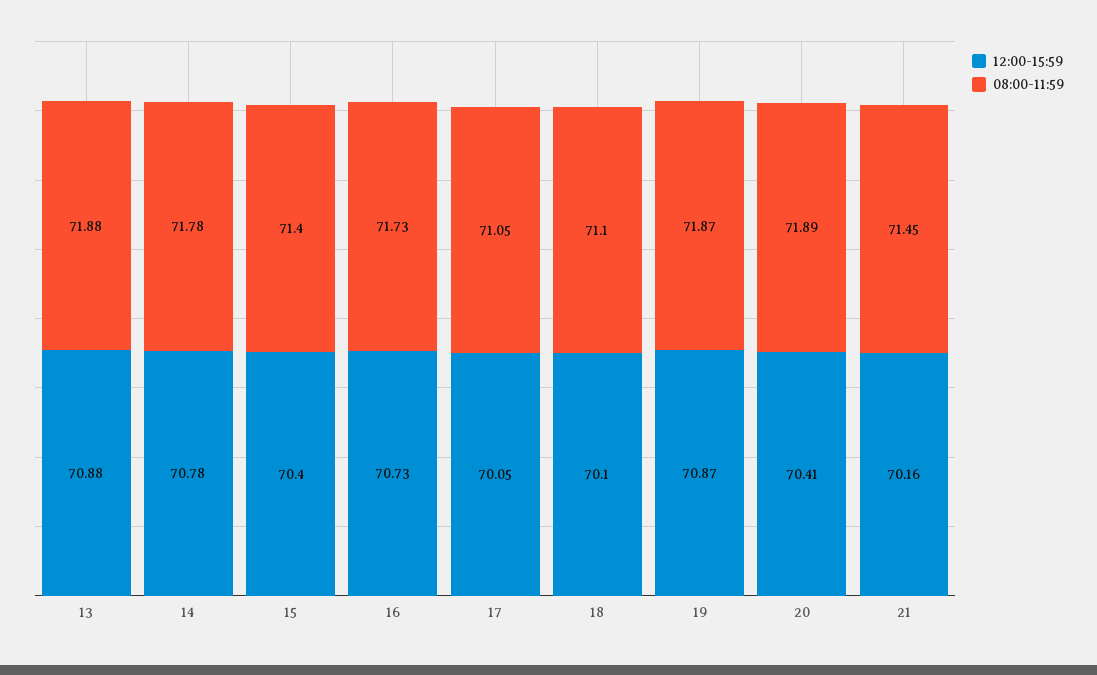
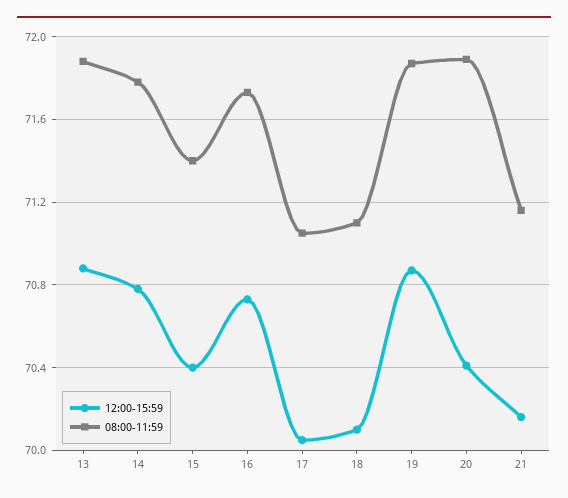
08:00-11:59, 21: 71.45 -> 71.15

